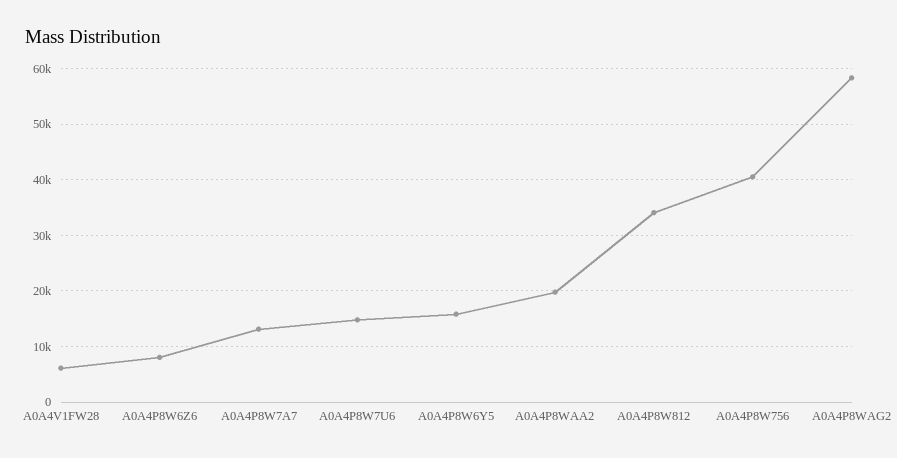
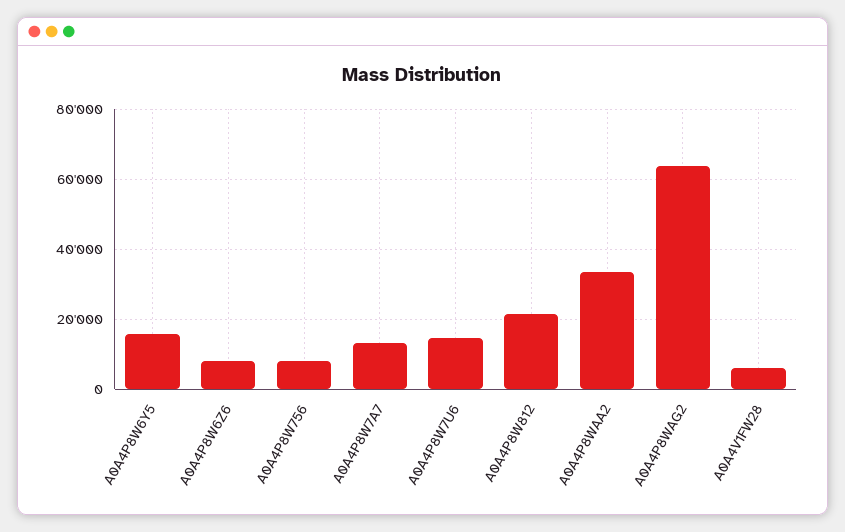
A0A4P8WAA2: 20000 -> 34000
A0A4P8W812: 34000 -> 22000
A0A4P8W756: 40000 -> 8000
A0A4P8WAG2: 58000 -> 64000

